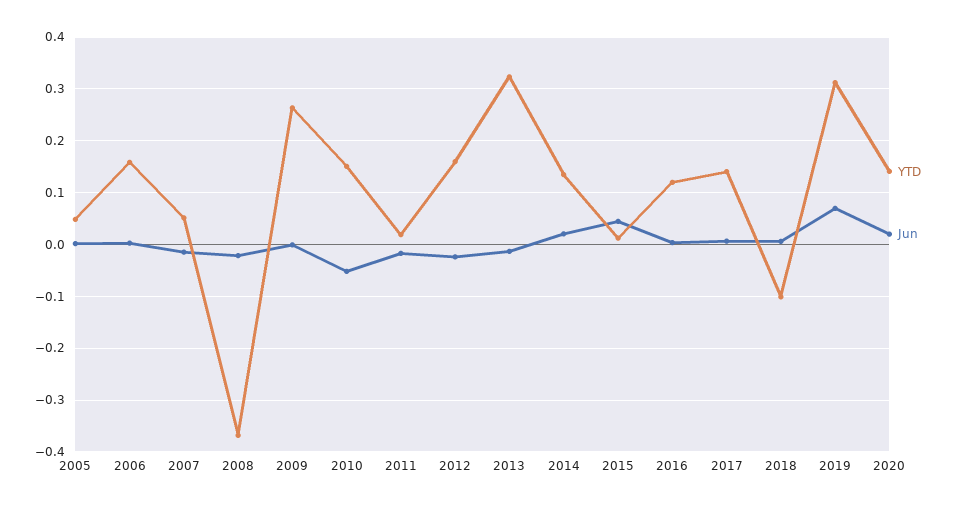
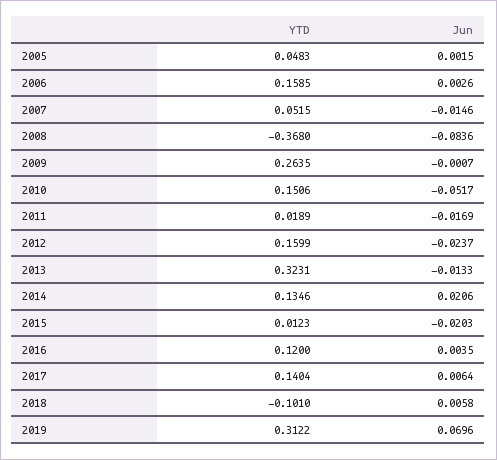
Jun, 2008: -0.02 -> -0.0836
Jun, 2015: 0.04 -> -0.0203
YTD, 2020: 0.14 -> none
Jun, 2020: 0.02 -> none

